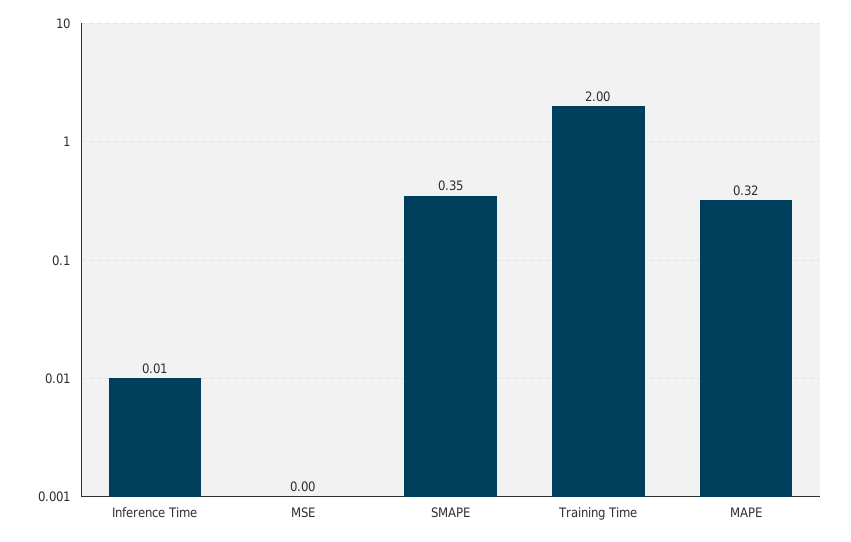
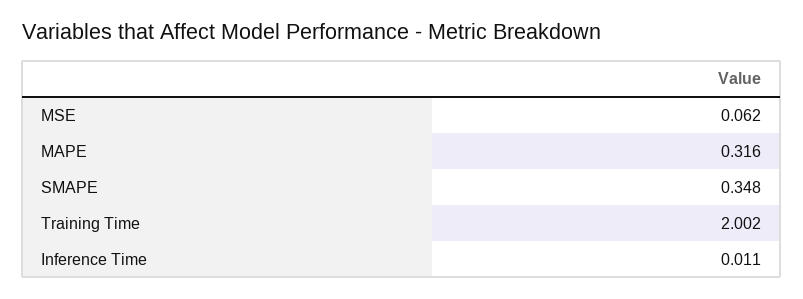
MSE: 0 -> 0.062

